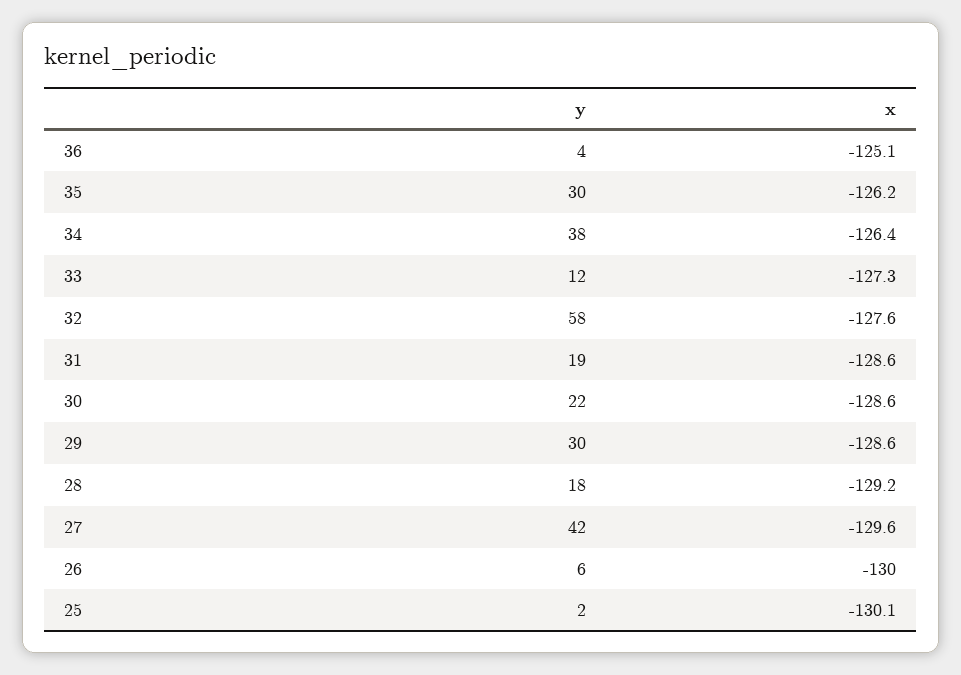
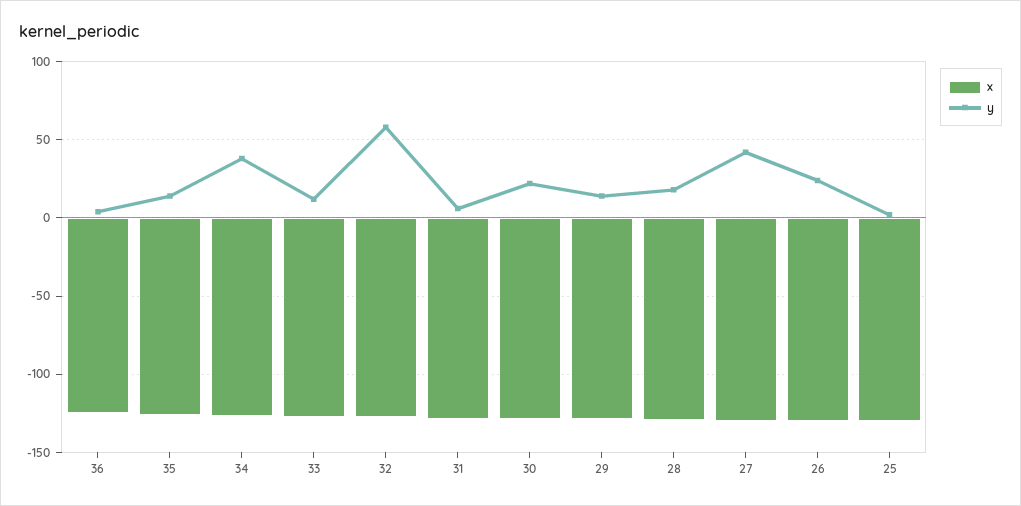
y, 35: 30 -> 15
y, 31: 19 -> 5
y, 29: 30 -> 15
y, 26: 6 -> 25

